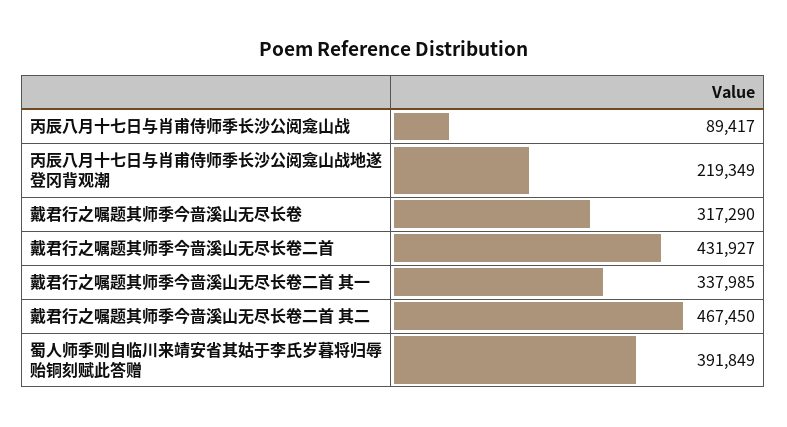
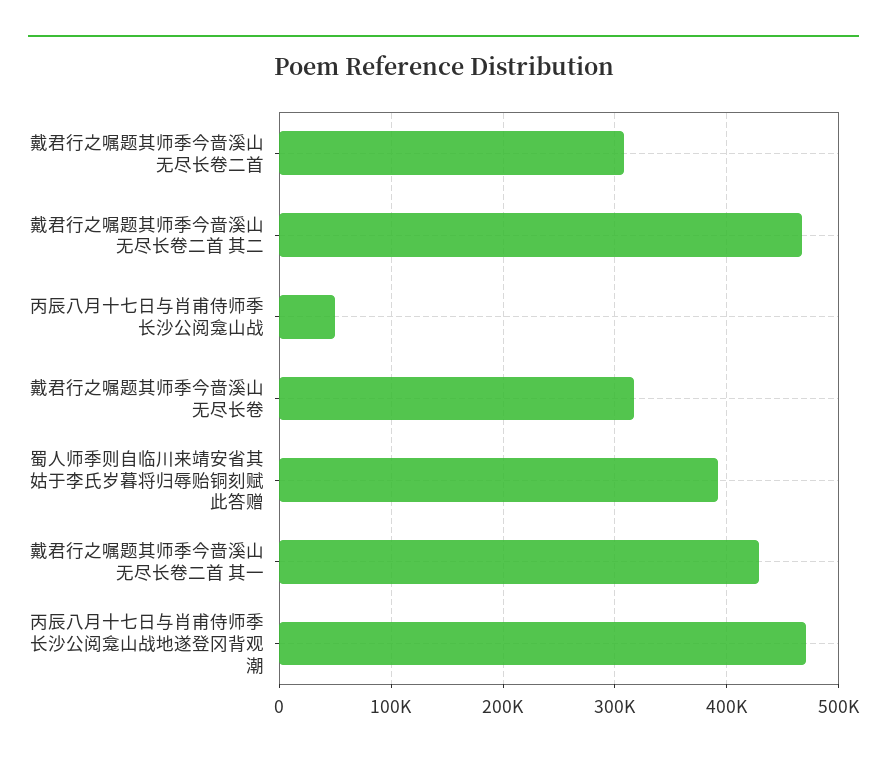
丙辰八月十七日与肖甫侍师季长沙公阅龛山战: 89417 -> 50000
丙辰八月十七日与肖甫侍师季长沙公阅龛山战地遂登冈背观潮: 219349 -> 470000
戴君行之嘱题其师季今啬溪山无尽长卷二首: 431927 -> 310000
戴君行之嘱题其师季今啬溪山无尽长卷二首 其一: 337985 -> 430000

